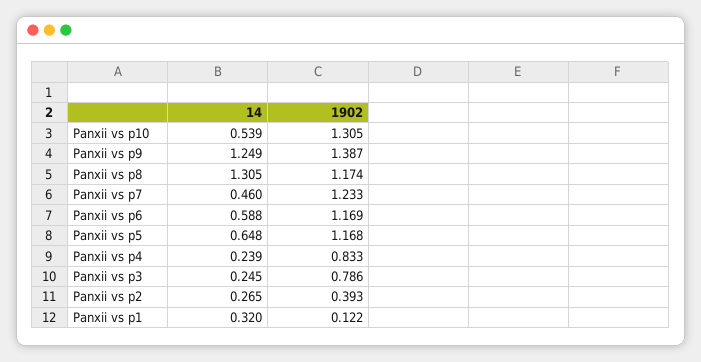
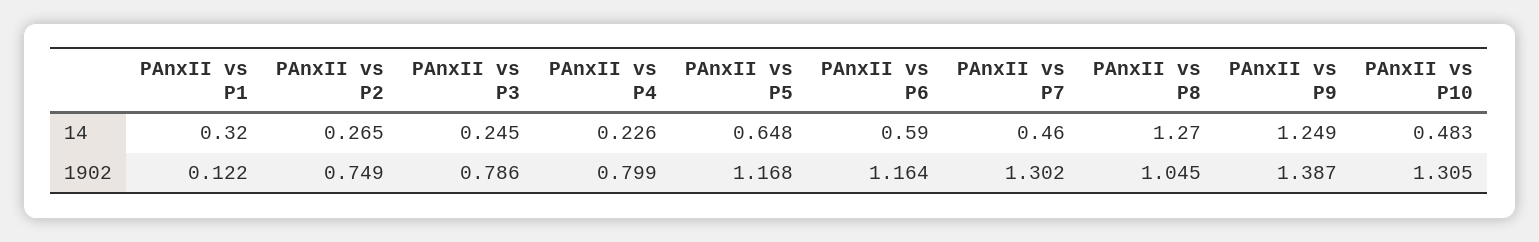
14, Panxii vs p10: 0.539 -> 0.483
14, Panxii vs p8: 1.305 -> 1.27
1902, Panxii vs p8: 1.174 -> 1.045
1902, Panxii vs p7: 1.233 -> 1.302
14, Panxii vs p6: 0.588 -> 0.59
1902, Panxii vs p6: 1.169 -> 1.164
14, Panxii vs p4: 0.239 -> 0.226
1902, Panxii vs p4: 0.833 -> 0.799
1902, Panxii vs p2: 0.393 -> 0.749

